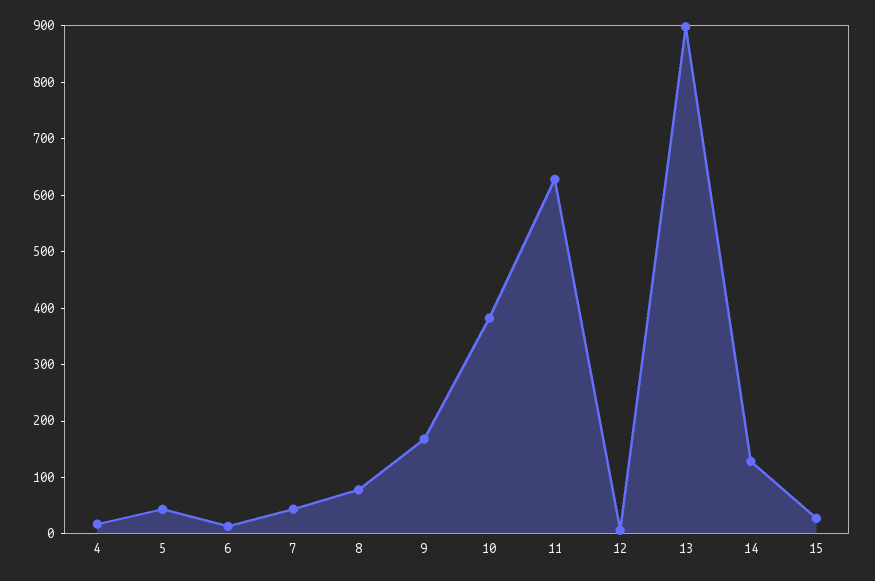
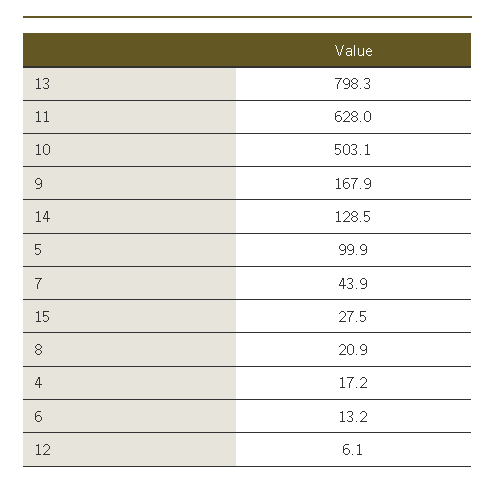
5: 40 -> 99.9
8: 80 -> 20.9
10: 380 -> 503.1
13: 900 -> 798.3

